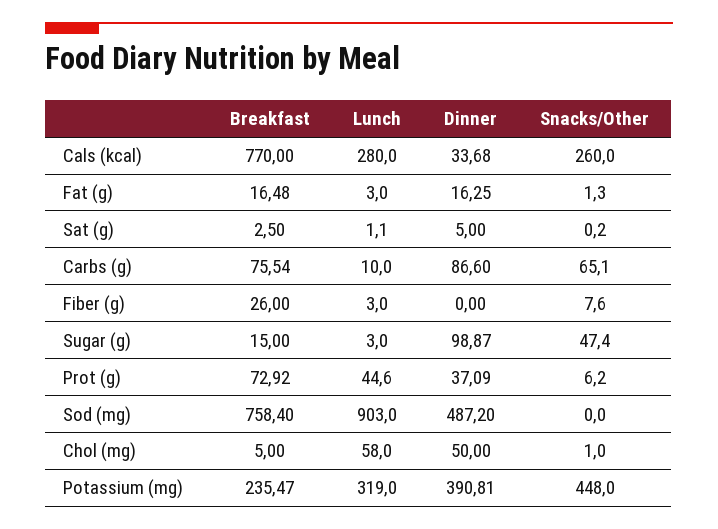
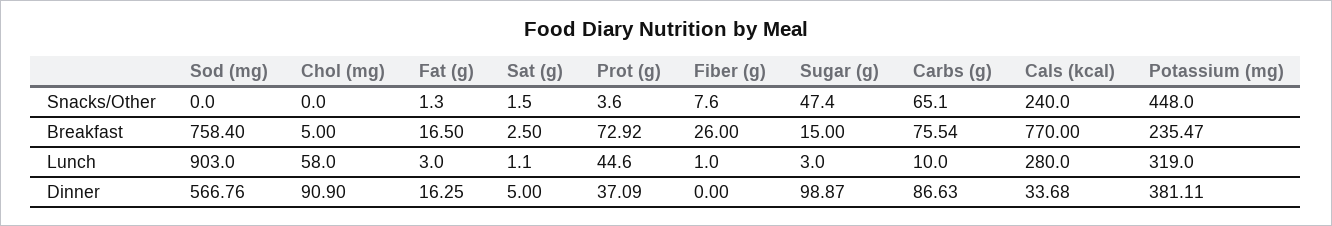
Snacks/Other, Cals (kcal): 260 -> 240
Breakfast, Fat (g): 16.48 -> 16.5
Snacks/Other, Sat (g): 0.2 -> 1.5
Dinner, Carbs (g): 86.6 -> 86.63
Lunch, Fiber (g): 3 -> 1
Snacks/Other, Prot (g): 6.2 -> 3.6
Dinner, Sod (mg): 487.2 -> 566.76
Dinner, Chol (mg): 50 -> 90.9
Snacks/Other, Chol (mg): 1 -> 0
Dinner, Potassium (mg): 390.81 -> 381.11

